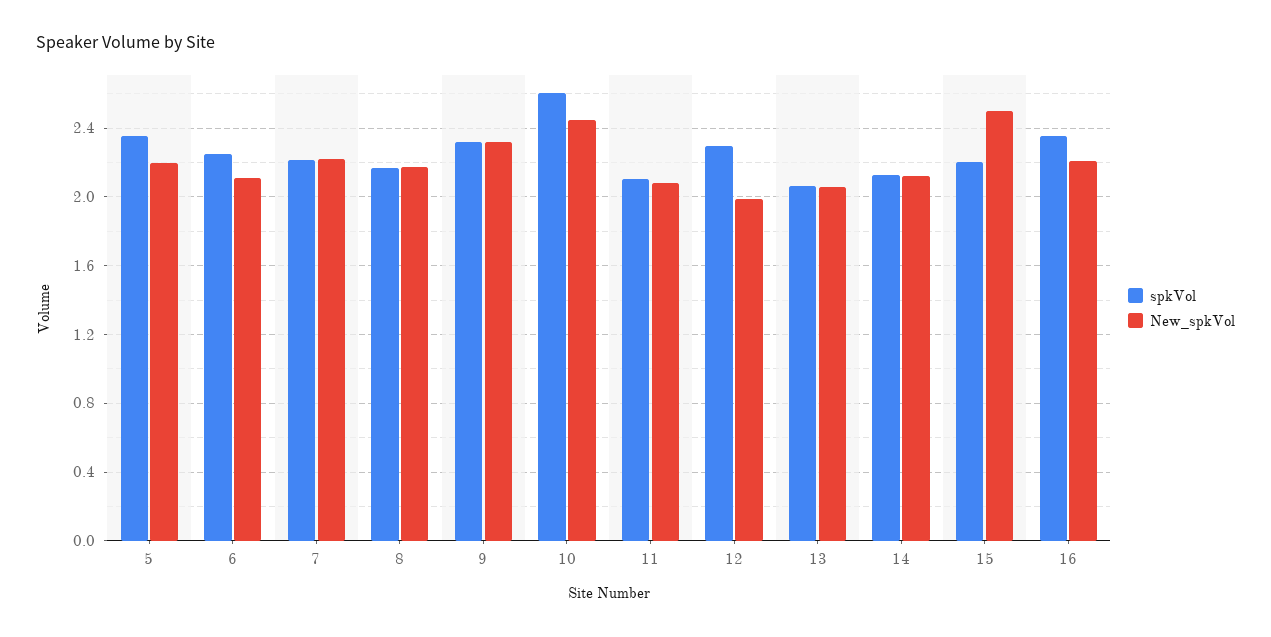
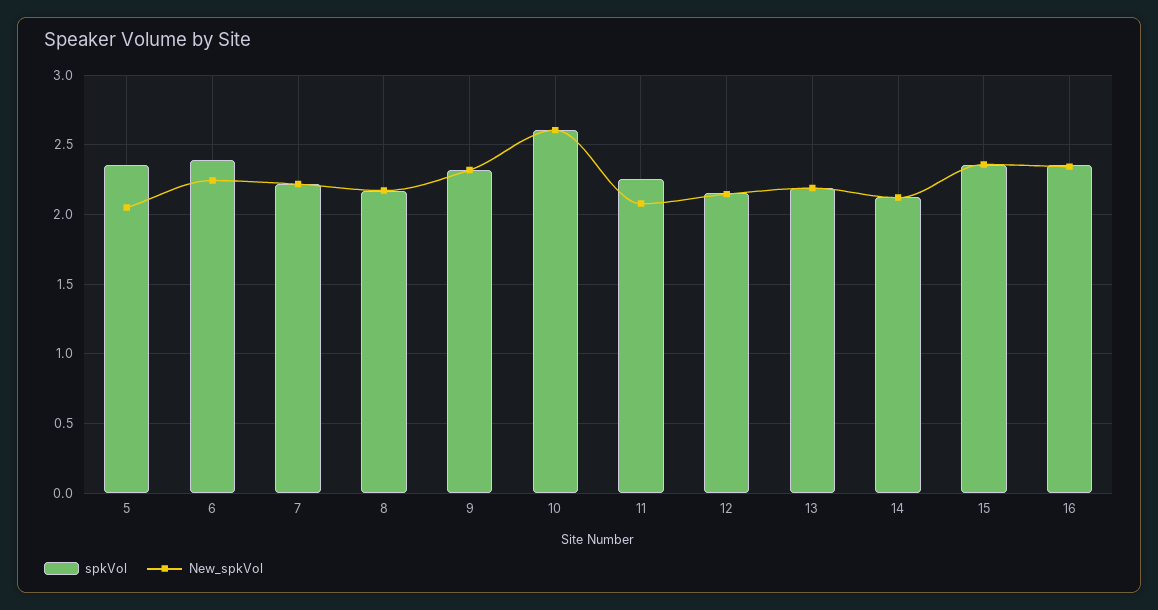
New_spkVol, 5: 2.2 -> 2.05
spkVol, 6: 2.25 -> 2.4
New_spkVol, 6: 2.1 -> 2.25
New_spkVol, 10: 2.45 -> 2.6
spkVol, 11: 2.1 -> 2.25
spkVol, 12: 2.3 -> 2.15
New_spkVol, 12: 2 -> 2.15
spkVol, 13: 2.05 -> 2.2
New_spkVol, 13: 2.05 -> 2.2
spkVol, 15: 2.2 -> 2.35
New_spkVol, 15: 2.5 -> 2.35
New_spkVol, 16: 2.2 -> 2.35

